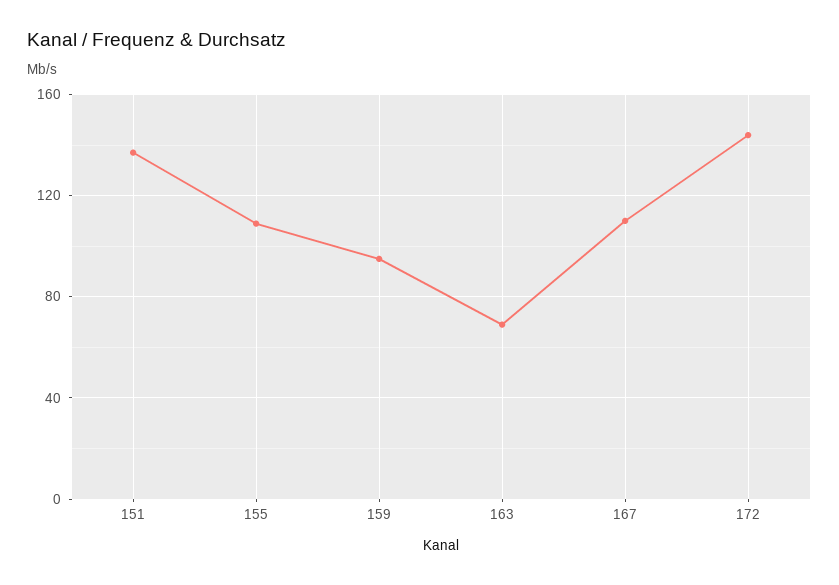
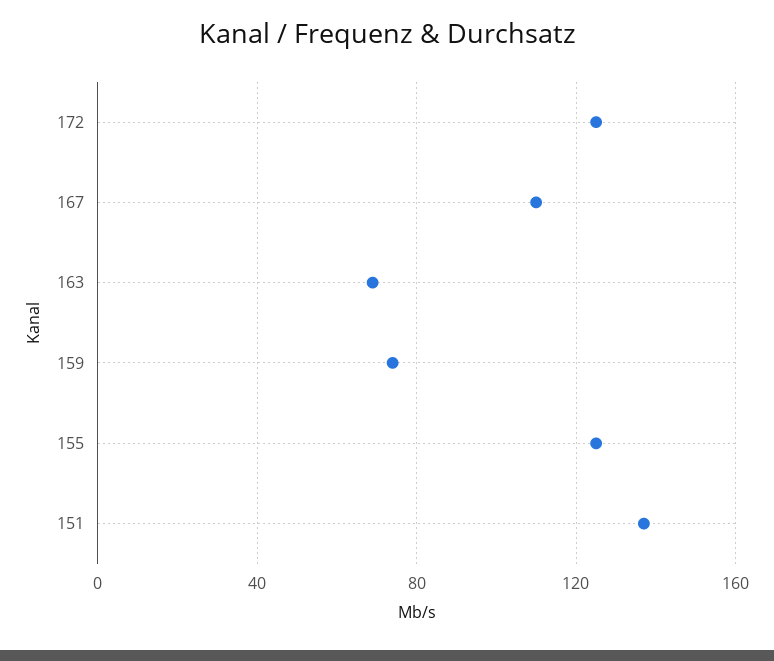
155: 110 -> 125
159: 95 -> 75
172: 145 -> 125

